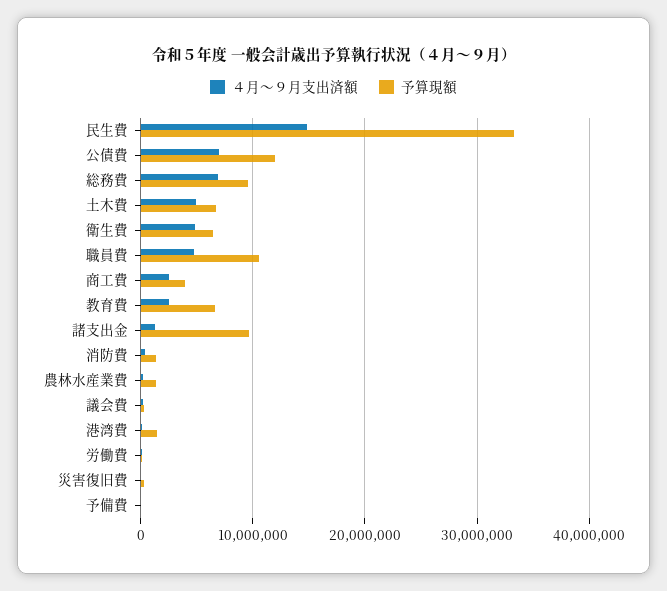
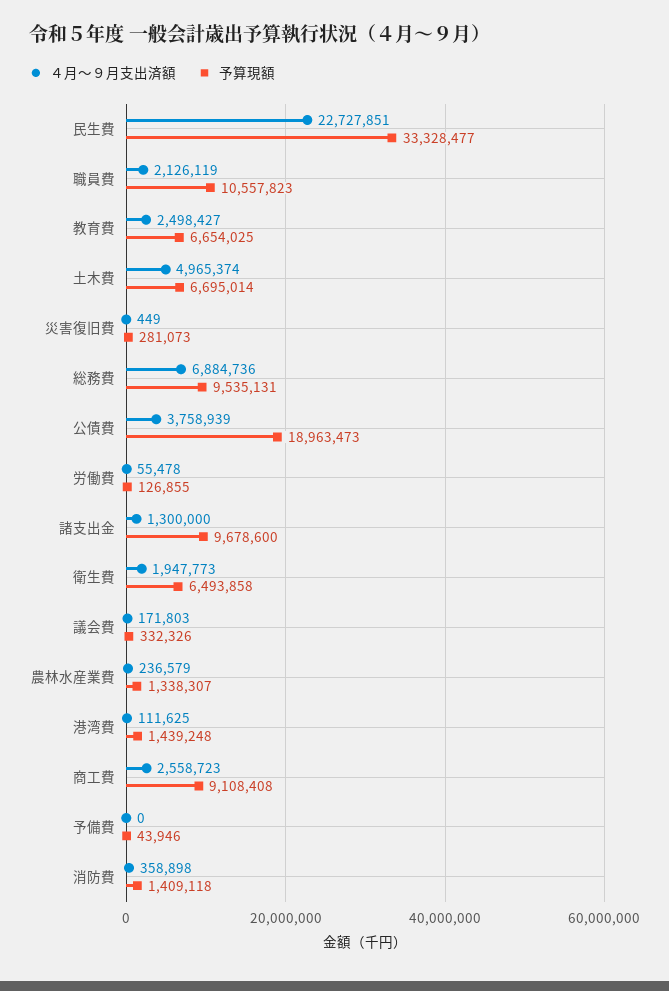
４月～９月支出済額, 民生費: 15000000 -> 22727851
４月～９月支出済額, 公債費: 7000000 -> 3758939
予算現額, 公債費: 12000000 -> 18963473
４月～９月支出済額, 衛生費: 5000000 -> 1947773
４月～９月支出済額, 職員費: 5000000 -> 2126119
予算現額, 商工費: 4000000 -> 9108408

